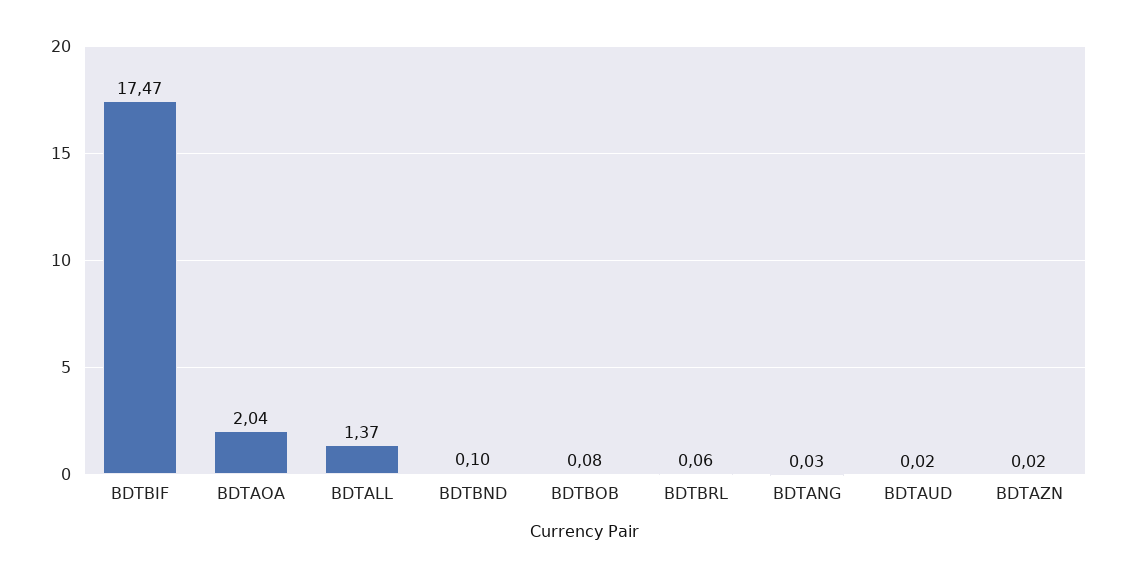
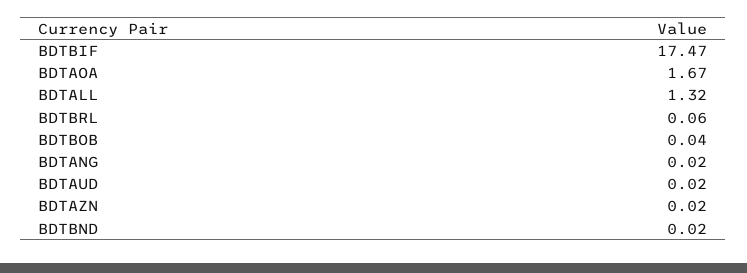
BDTAOA: 2.04 -> 1.67
BDTALL: 1.37 -> 1.32
BDTBND: 0.1 -> 0.02
BDTBOB: 0.08 -> 0.04
BDTANG: 0.03 -> 0.02

